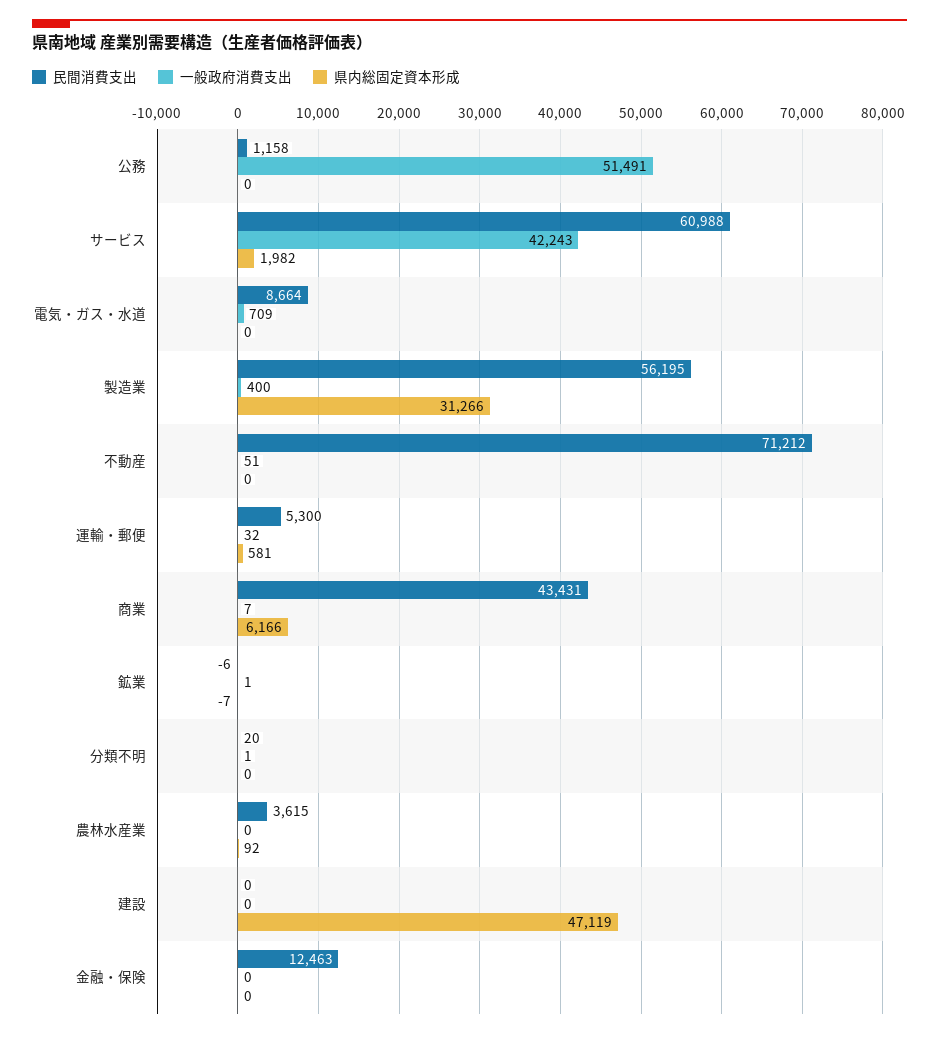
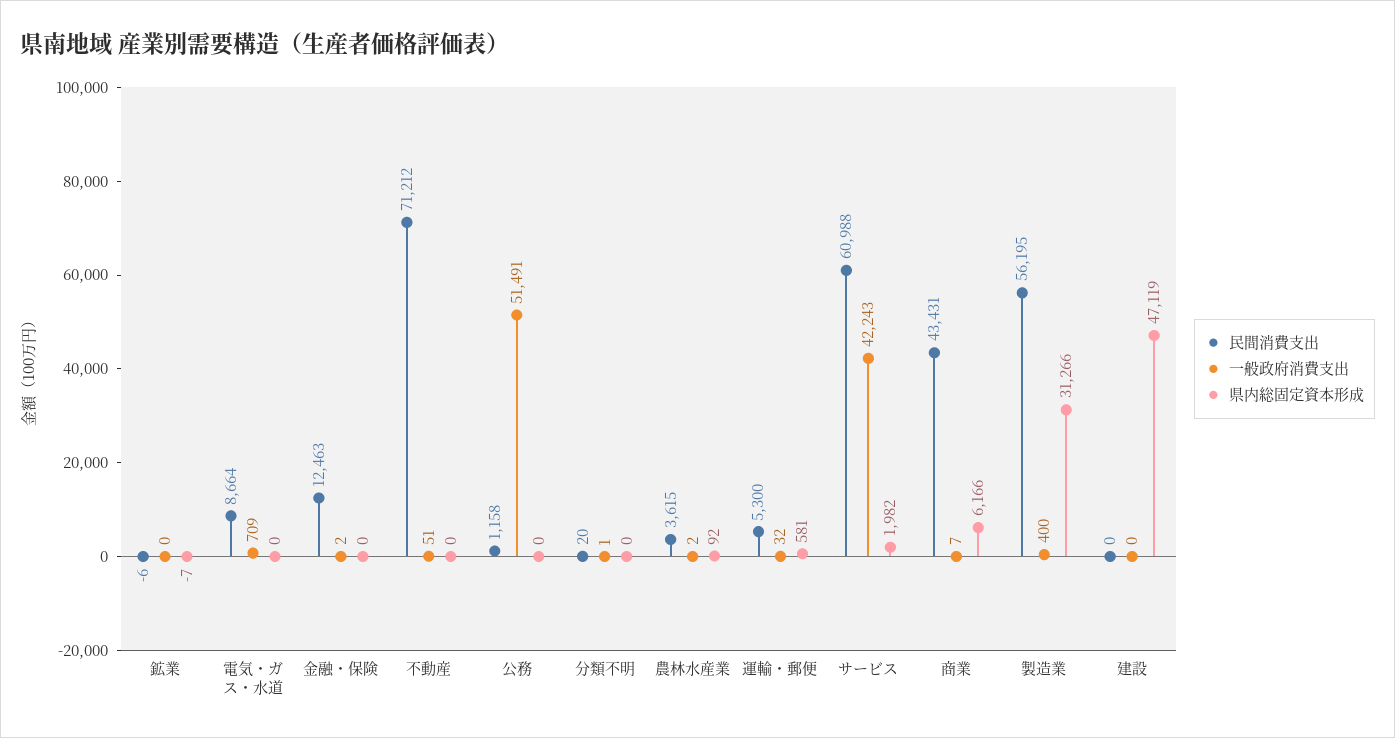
一般政府消費支出, 鉱業: 1 -> 0
一般政府消費支出, 農林水産業: 0 -> 2
一般政府消費支出, 金融・保険: 0 -> 2

